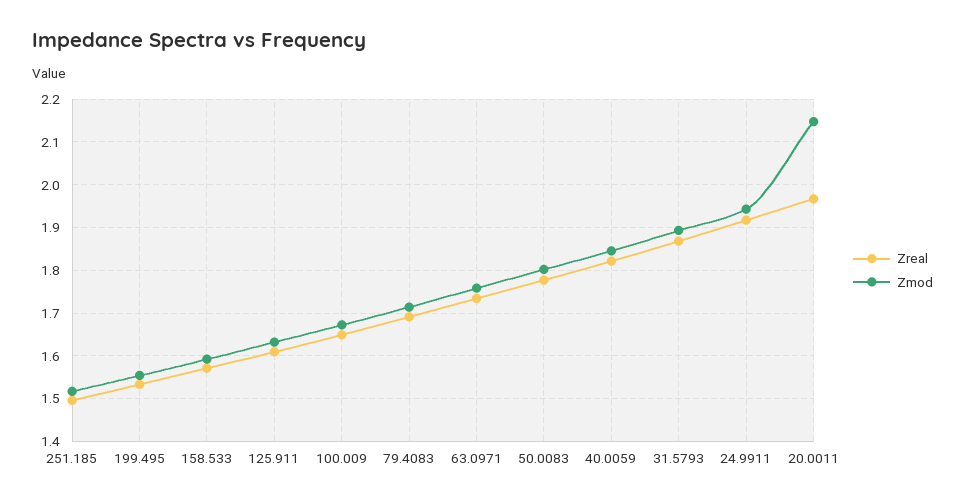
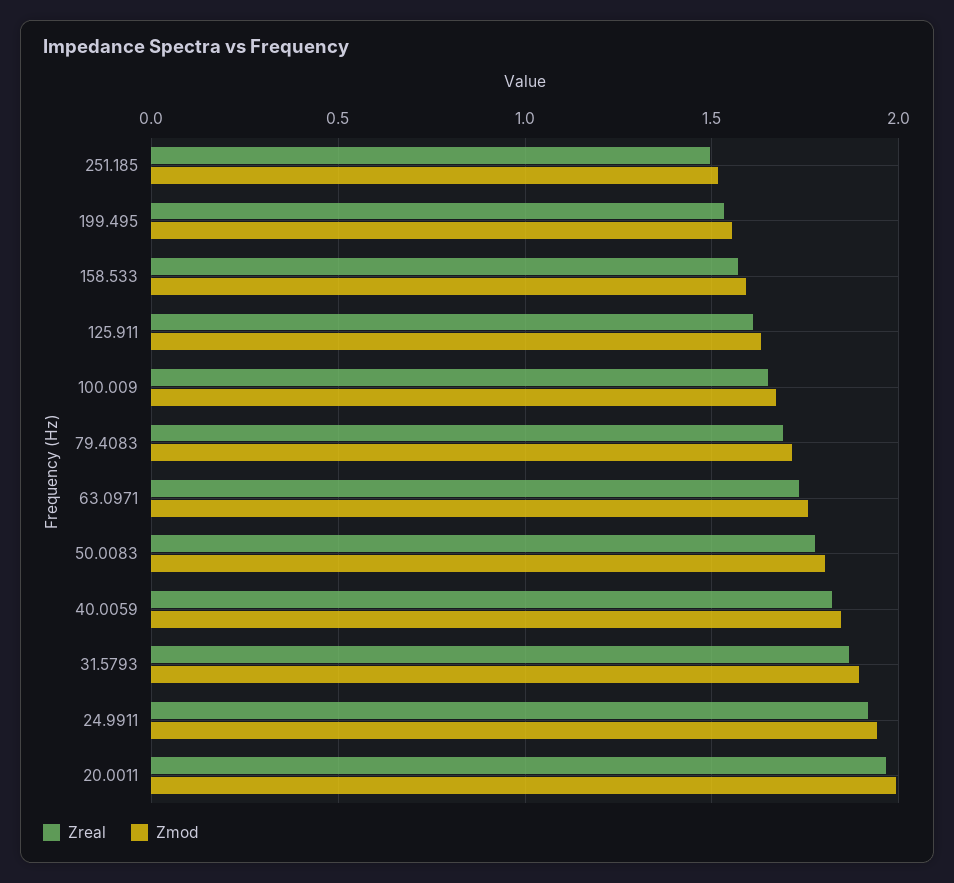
Zmod, 20.0011: 2.14 -> 2

